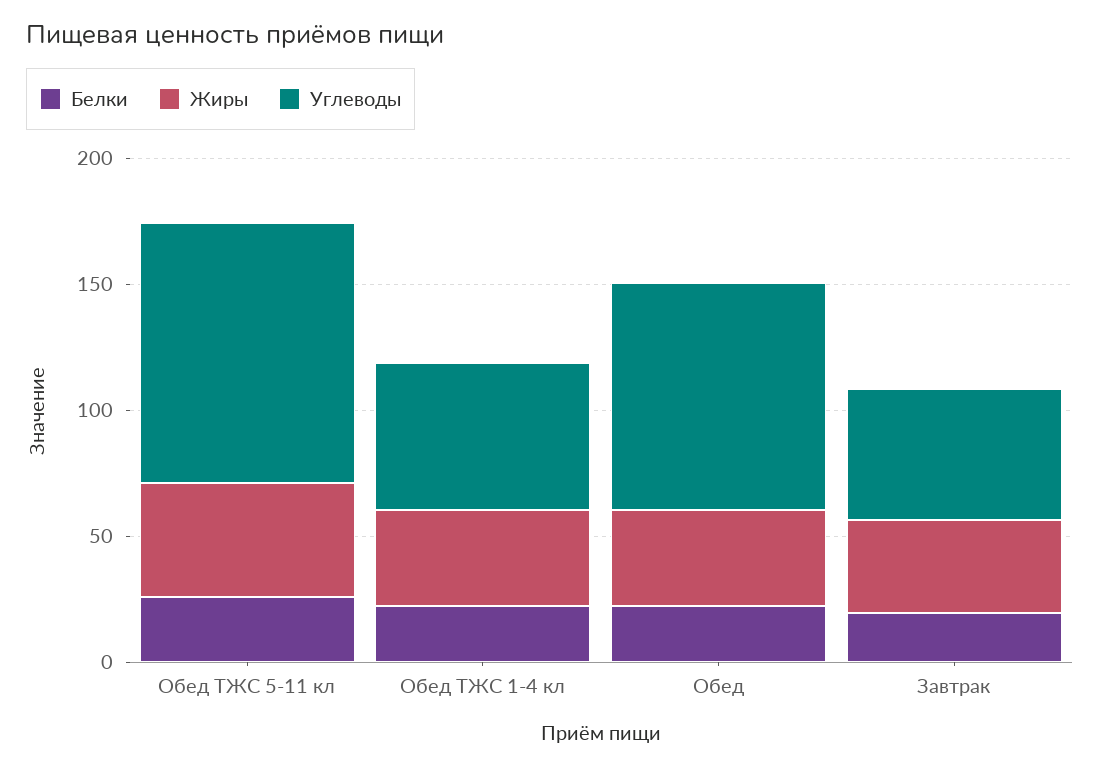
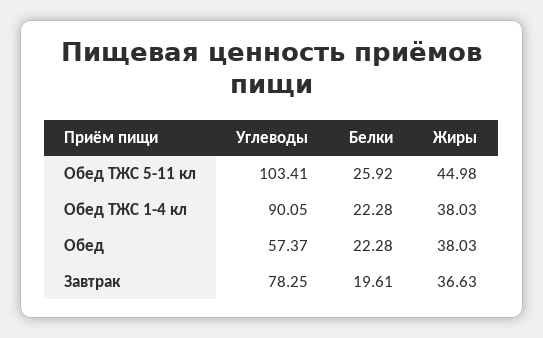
Углеводы, Обед ТЖС 1-4 кл: 60 -> 90.05
Углеводы, Обед: 90 -> 57.37
Углеводы, Завтрак: 50 -> 78.25

